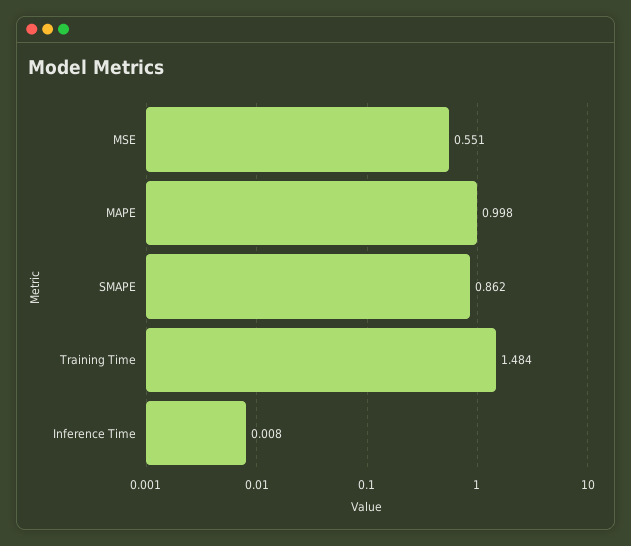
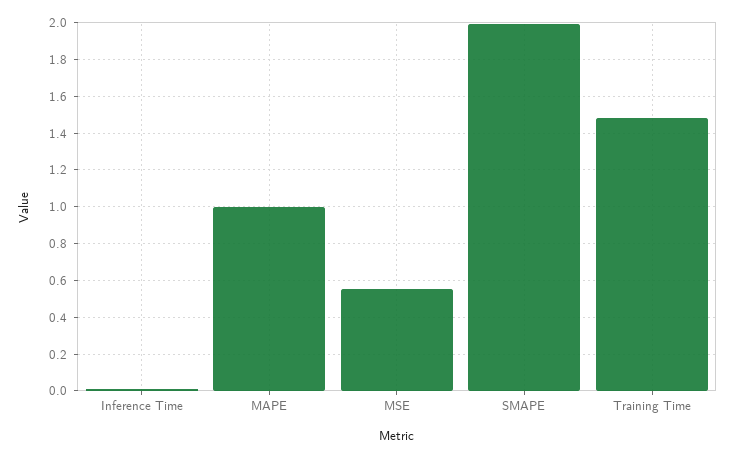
SMAPE: 0.862 -> 2

